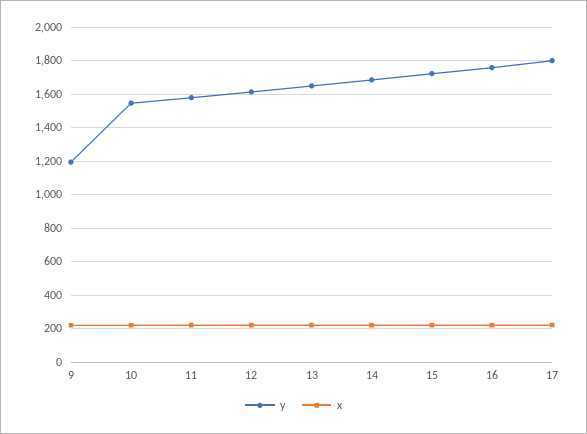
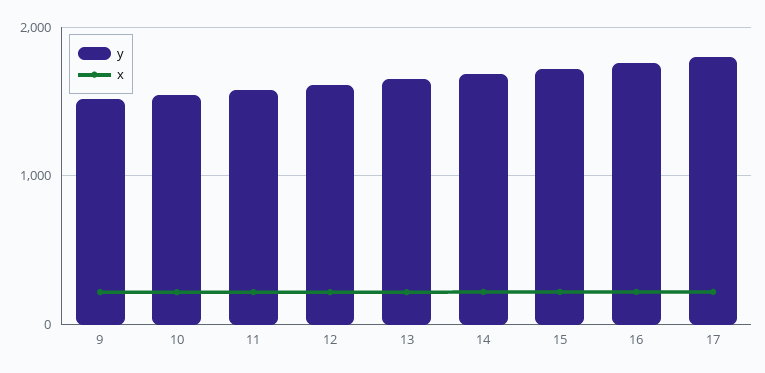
y, 9: 1200 -> 1500

